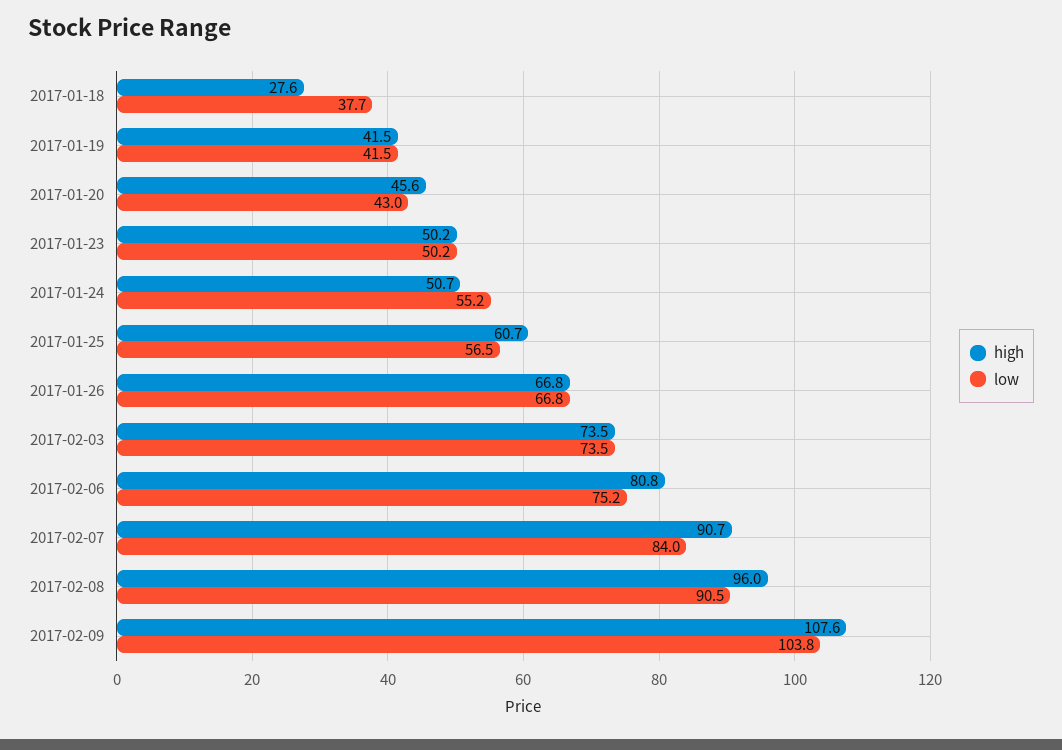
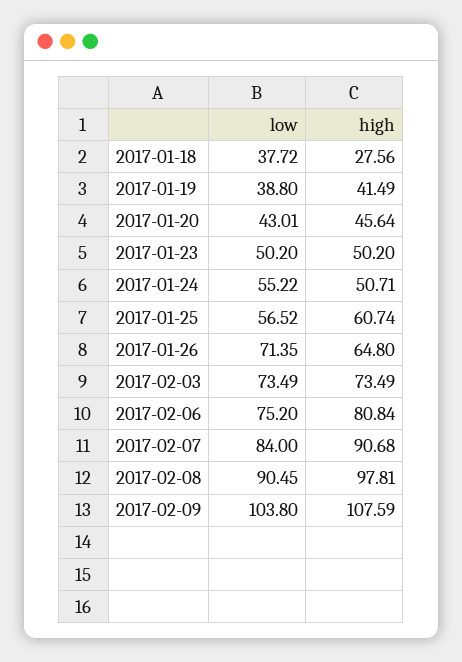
low, 2017-01-19: 41.5 -> 38.8
high, 2017-01-26: 66.8 -> 64.8
low, 2017-01-26: 66.8 -> 71.35
high, 2017-02-08: 96 -> 97.81

